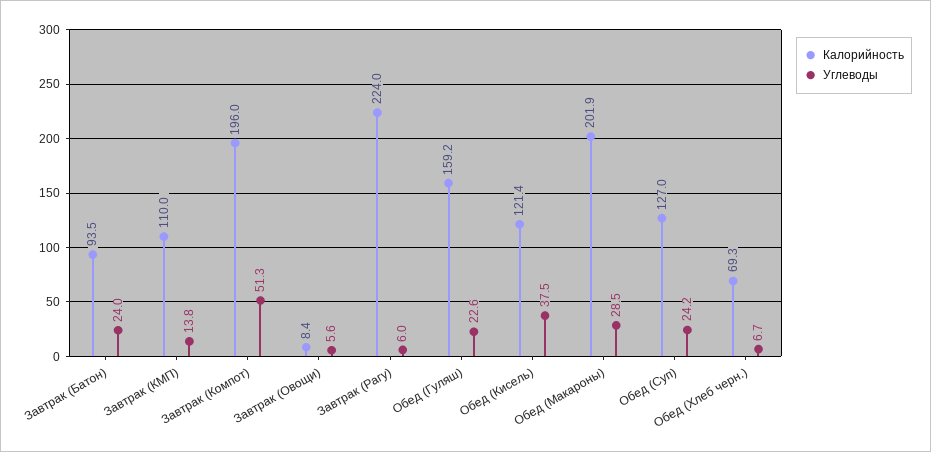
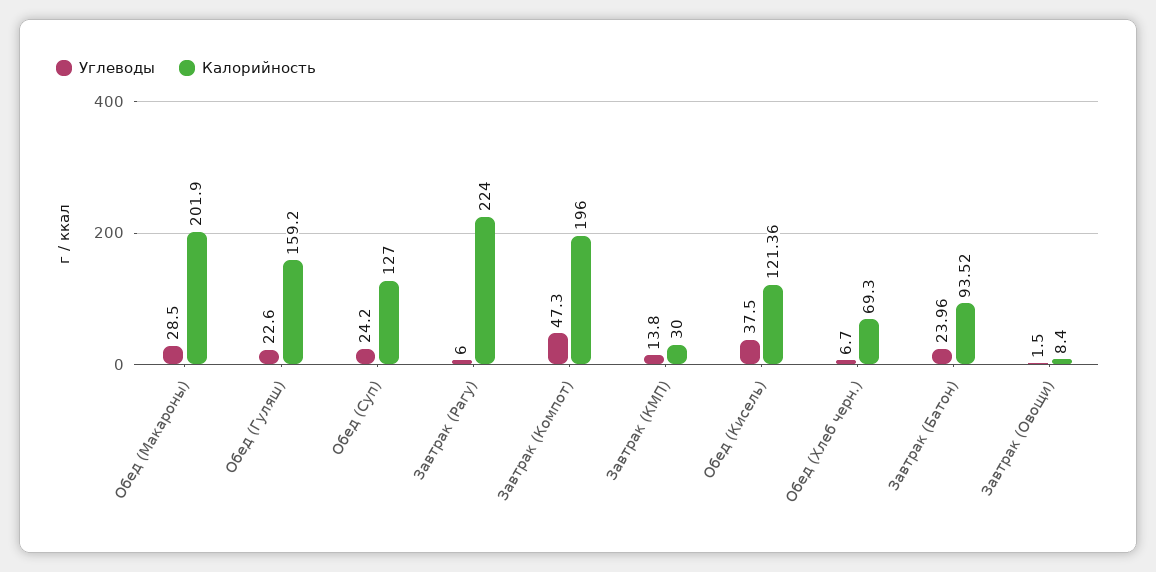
Калорийность, Завтрак (КМП): 110 -> 30
Углеводы, Завтрак (Компот): 51.3 -> 47.3
Углеводы, Завтрак (Овощи): 5.6 -> 1.5

